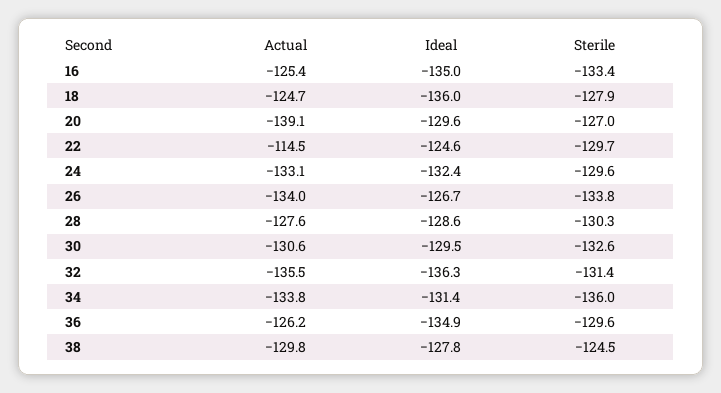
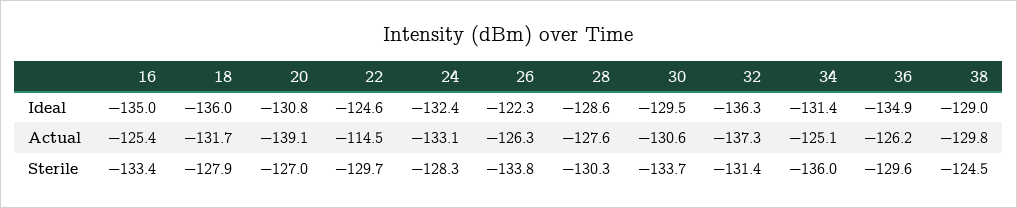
Actual, 18: -124.7 -> -131.7
Ideal, 20: -129.6 -> -130.8
Sterile, 24: -129.6 -> -128.3
Actual, 26: -134 -> -126.3
Ideal, 26: -126.7 -> -122.3
Sterile, 30: -132.6 -> -133.7
Actual, 32: -135.5 -> -137.3
Actual, 34: -133.8 -> -125.1
Ideal, 38: -127.8 -> -129

